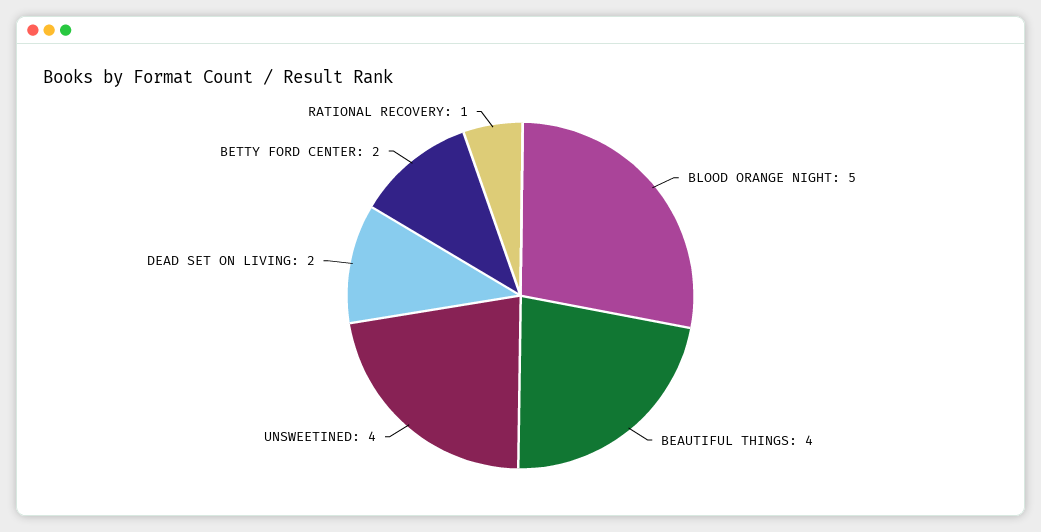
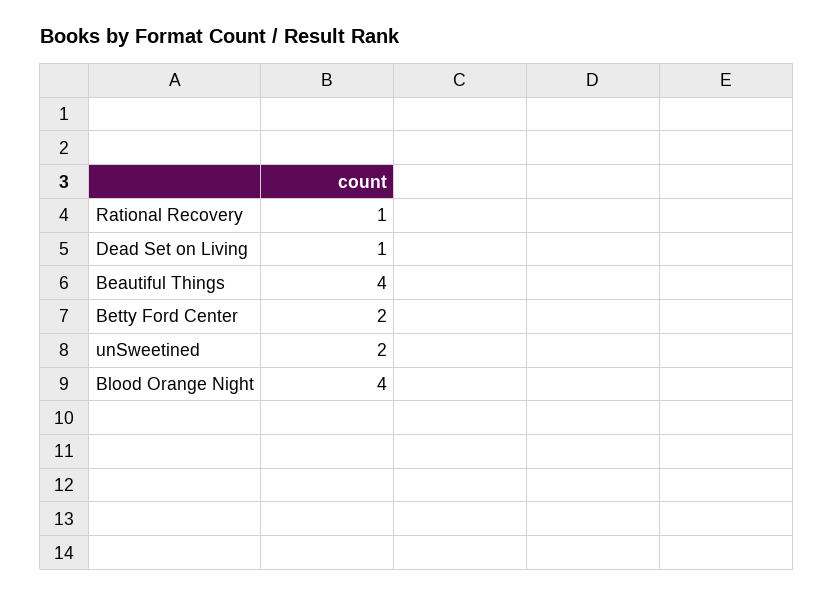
BLOOD ORANGE NIGHT: 5 -> 4
UNSWEETINED: 4 -> 2
DEAD SET ON LIVING: 2 -> 1

